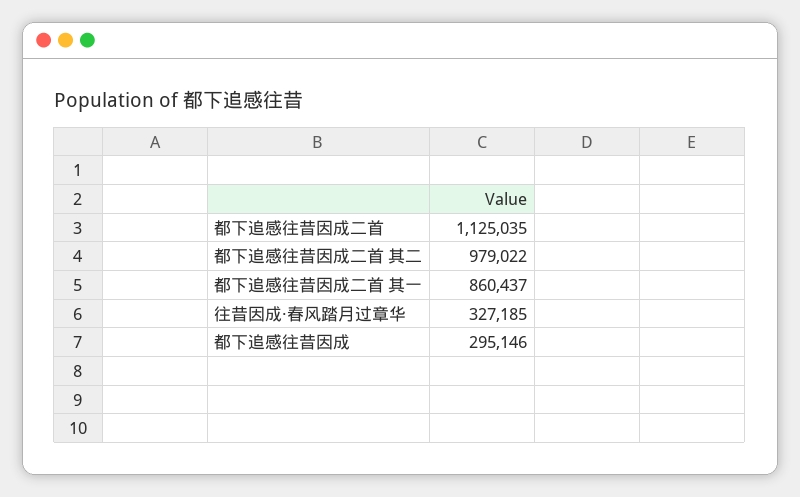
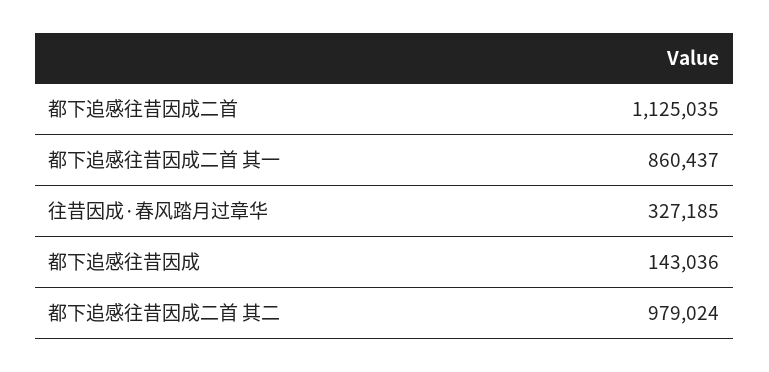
都下追感往昔因成二首 其二: 979022 -> 979024
都下追感往昔因成: 295146 -> 143036

